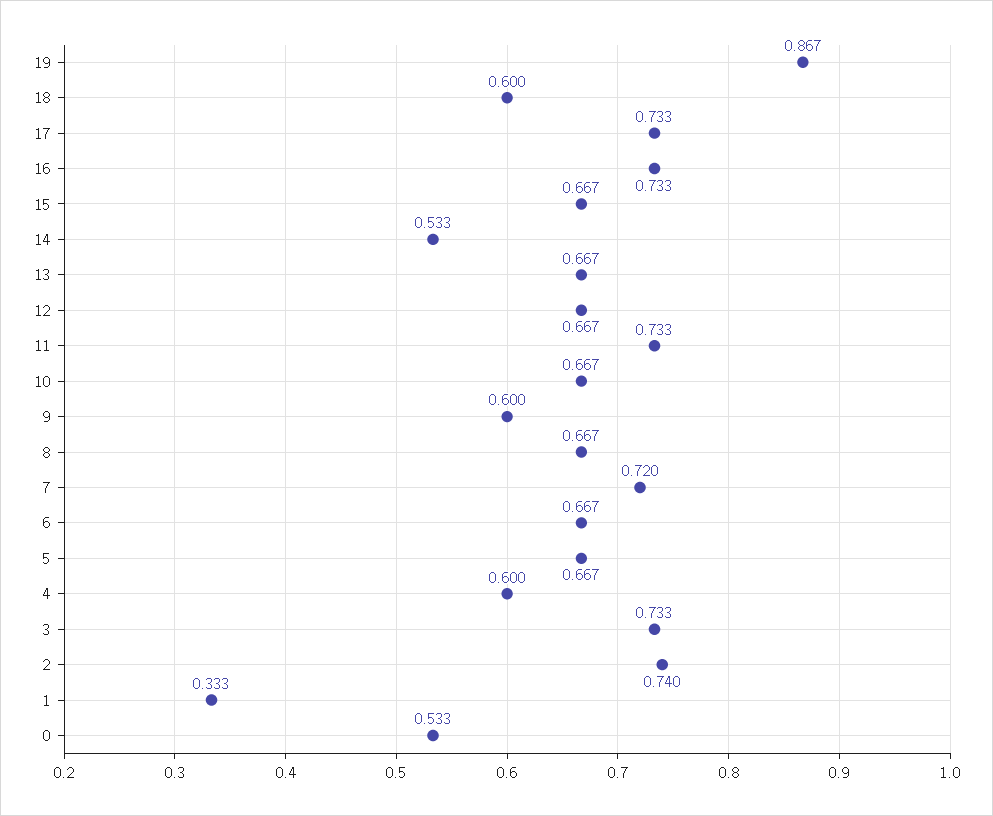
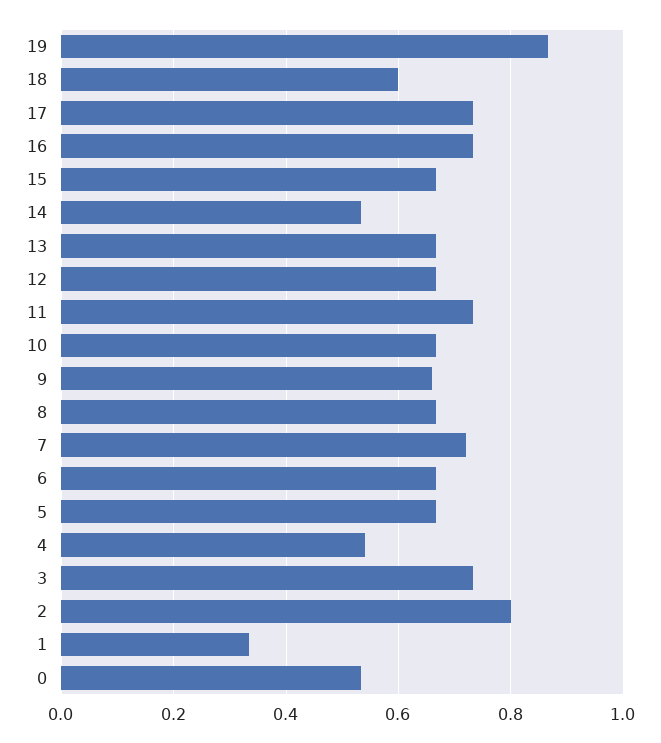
9: 0.6 -> 0.66
4: 0.6 -> 0.54
2: 0.74 -> 0.8

